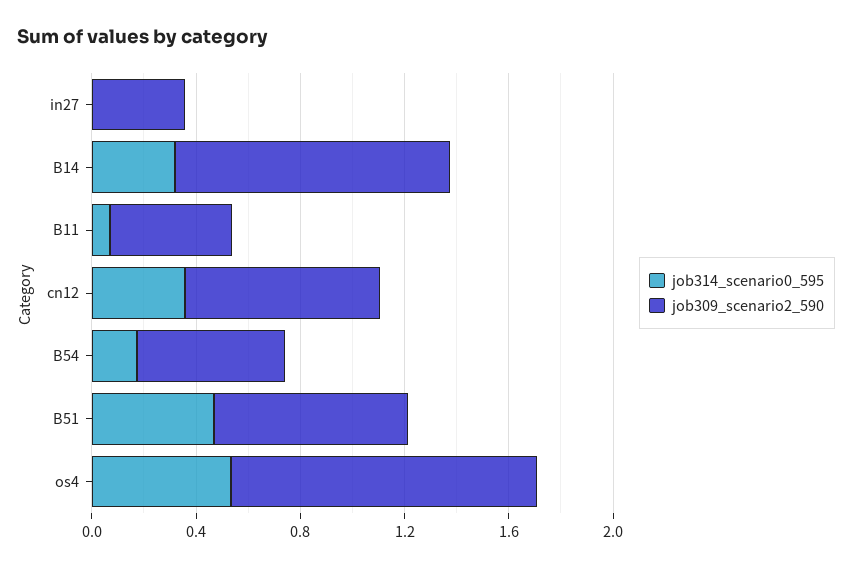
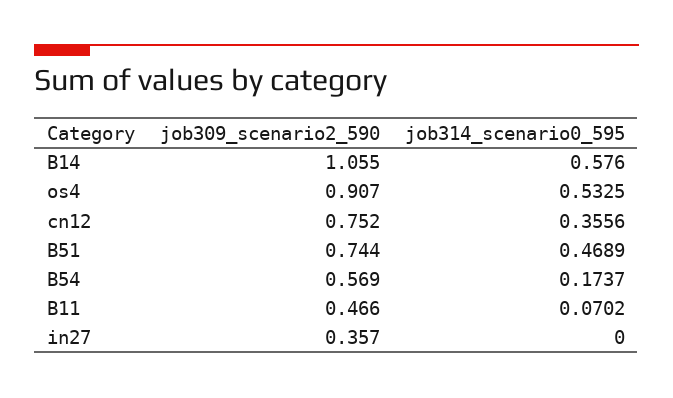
job314_scenario0_595, B14: 0.3 -> 0.576
job309_scenario2_590, os4: 1.2 -> 0.907

